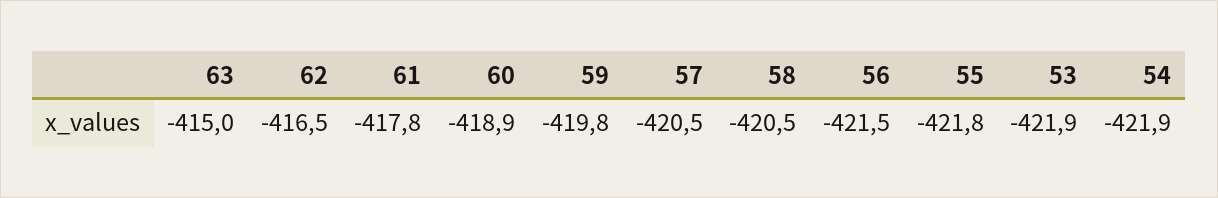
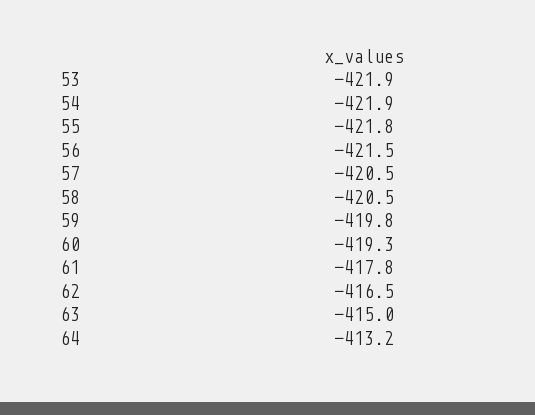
60: -418.9 -> -419.3
64: none -> -413.2

